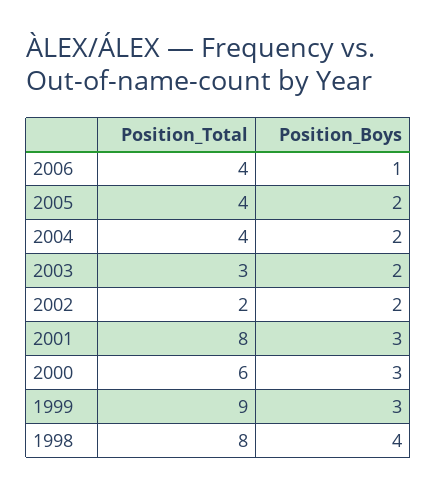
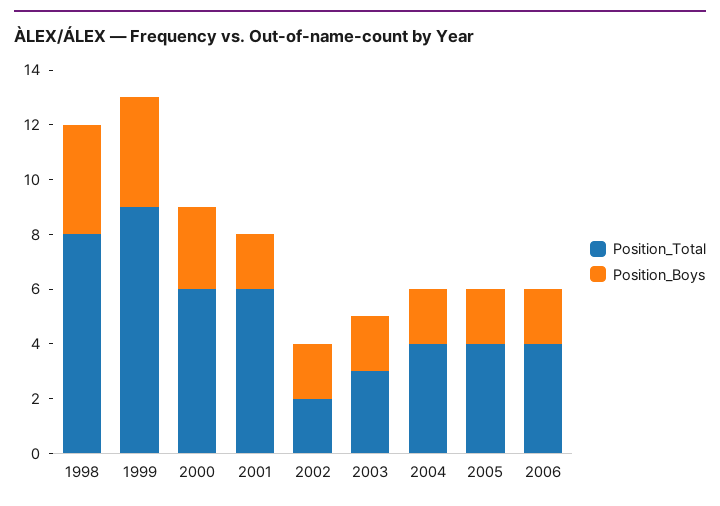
Position_Boys, 2006: 1 -> 2
Position_Total, 2001: 8 -> 6
Position_Boys, 2001: 3 -> 2
Position_Boys, 1999: 3 -> 4

